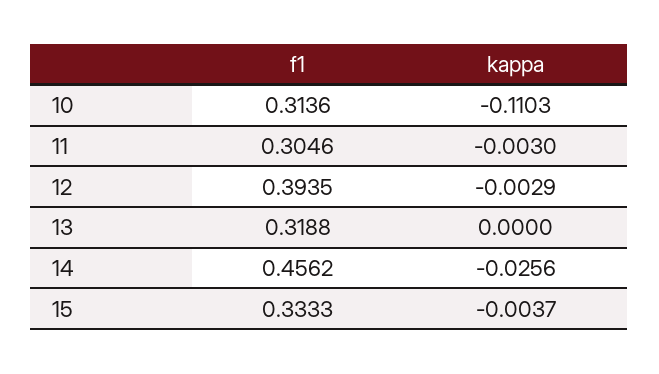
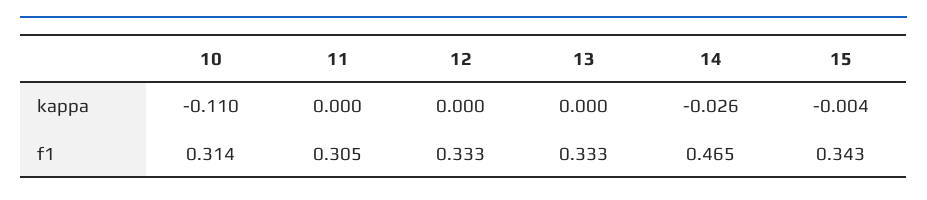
kappa, 11: -0.003 -> 0
f1, 12: 0.3935 -> 0.333
kappa, 12: -0.0029 -> 0
f1, 13: 0.3188 -> 0.333
f1, 14: 0.4562 -> 0.465
f1, 15: 0.3333 -> 0.343

